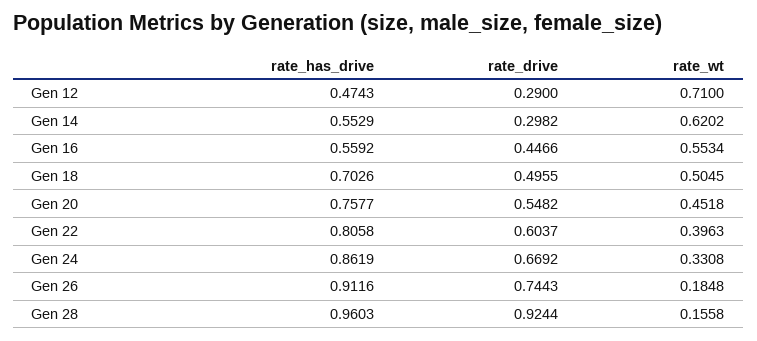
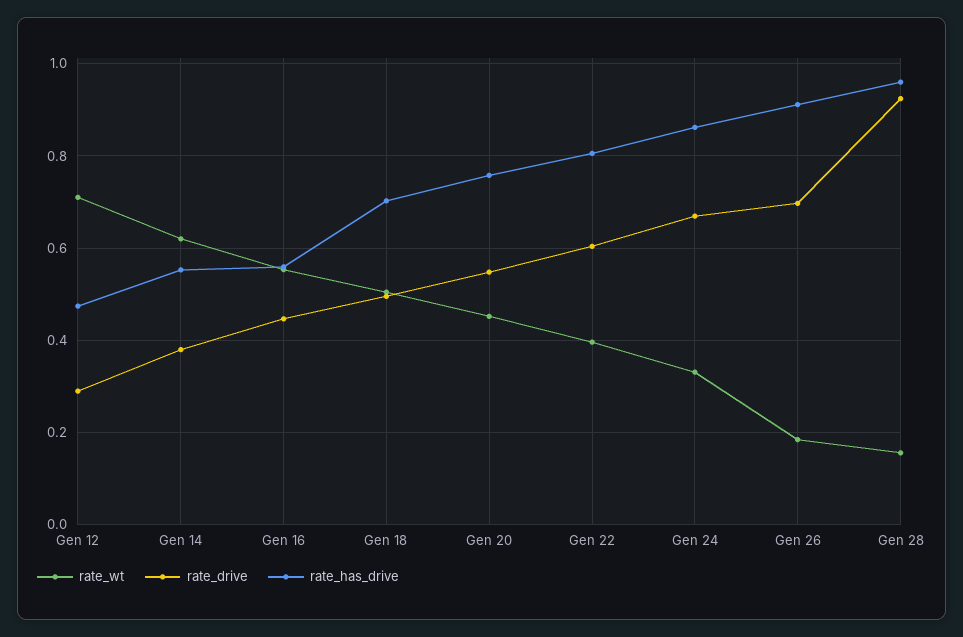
rate_drive, Gen 14: 0.2982 -> 0.38
rate_drive, Gen 26: 0.7443 -> 0.7

